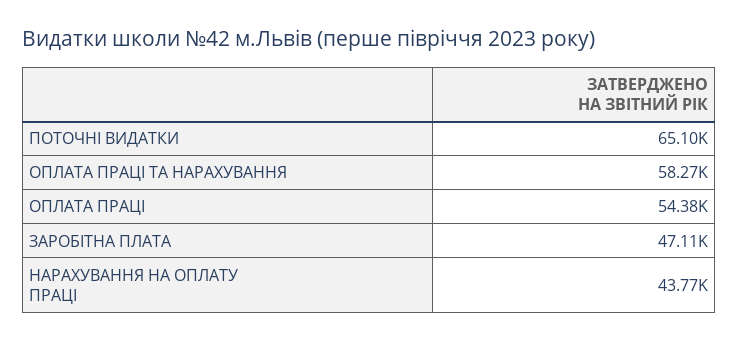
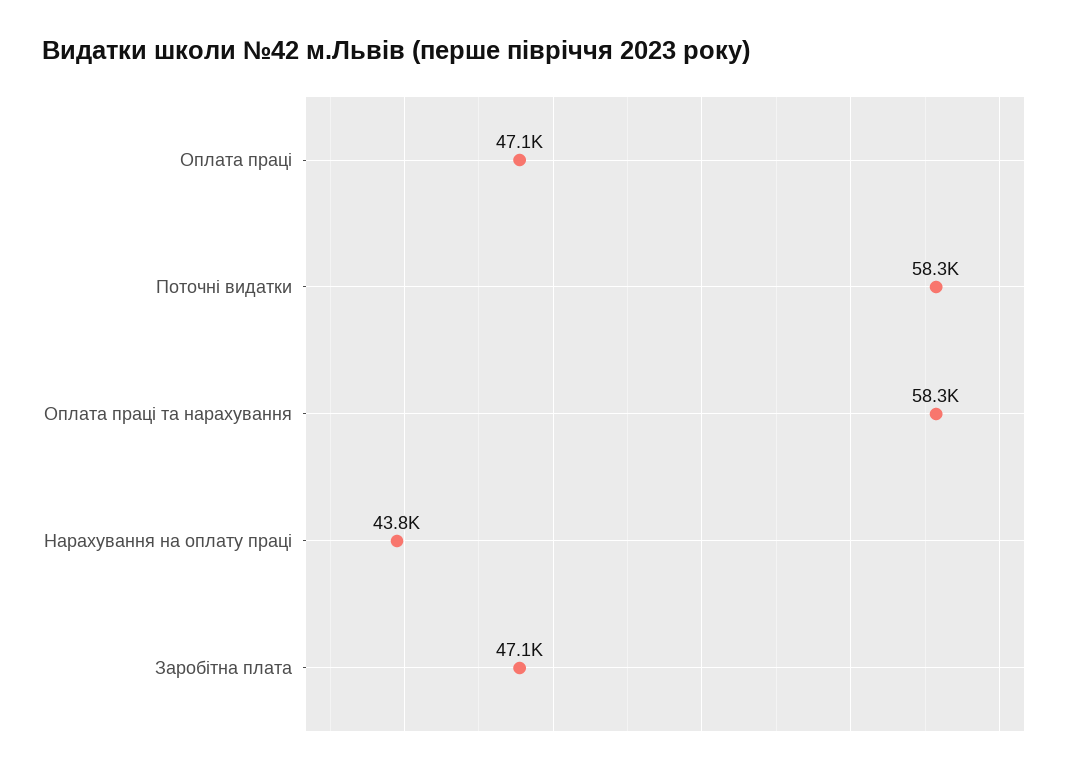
ПОТОЧНІ ВИДАТКИ: 65100 -> 58300
ОПЛАТА ПРАЦІ: 54380 -> 47100

